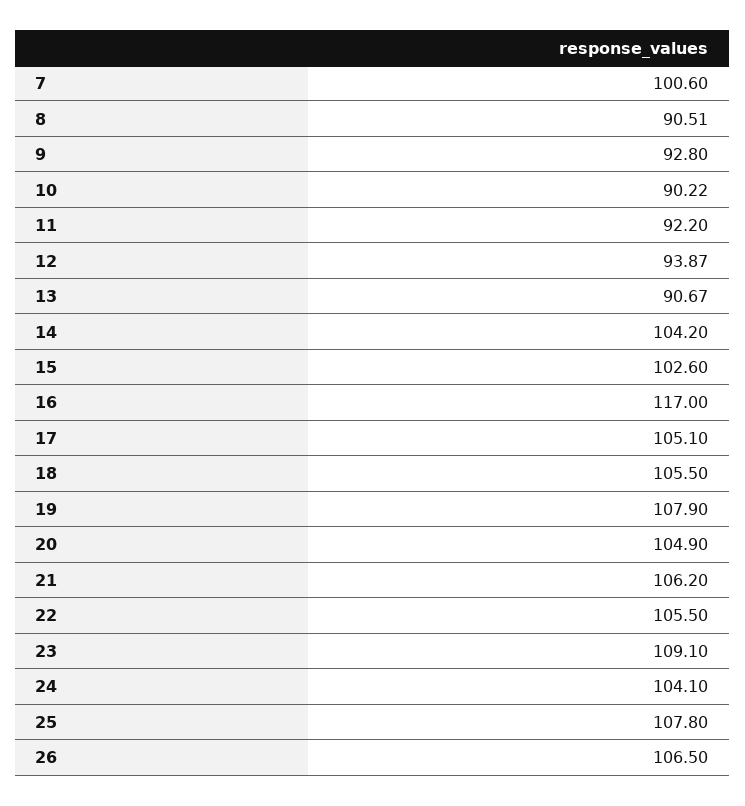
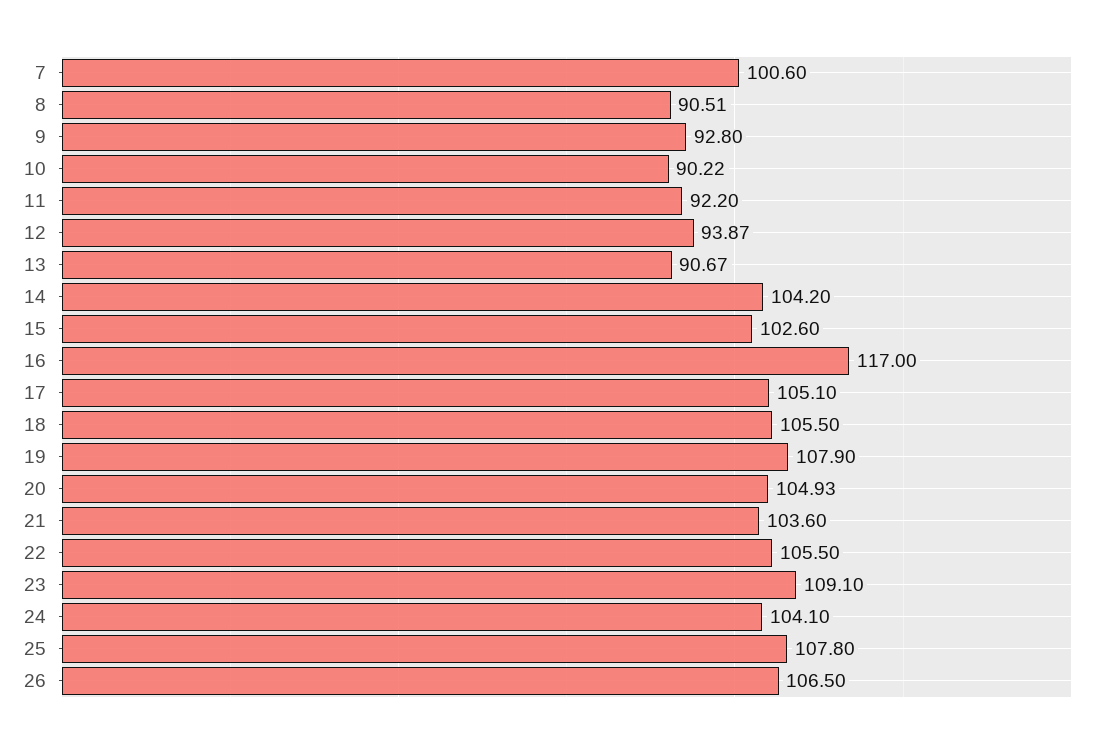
20: 104.9 -> 104.93
21: 106.2 -> 103.6

